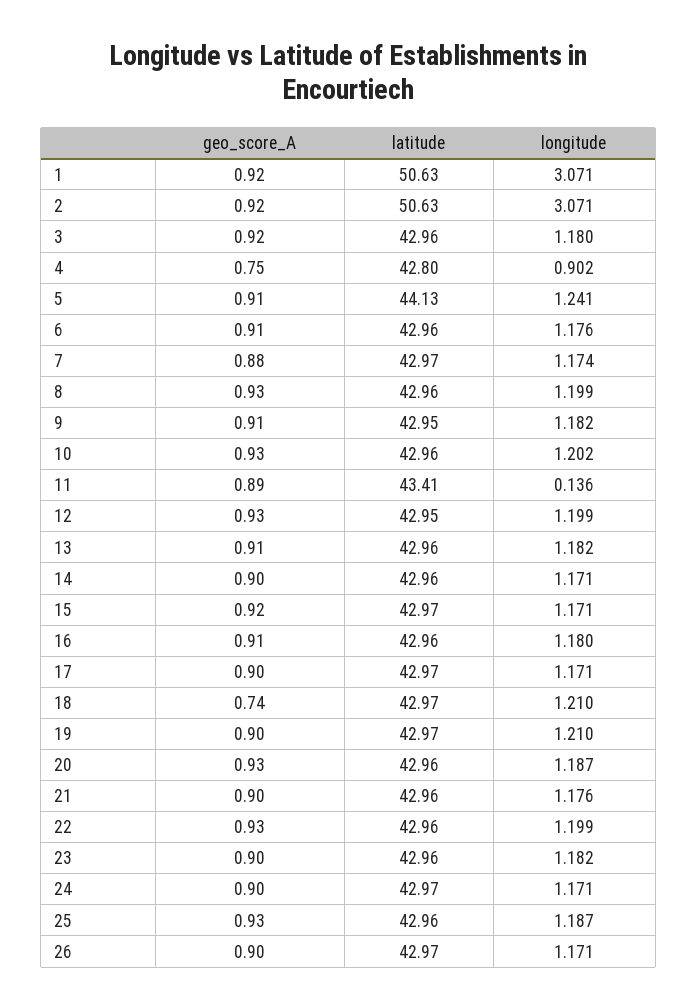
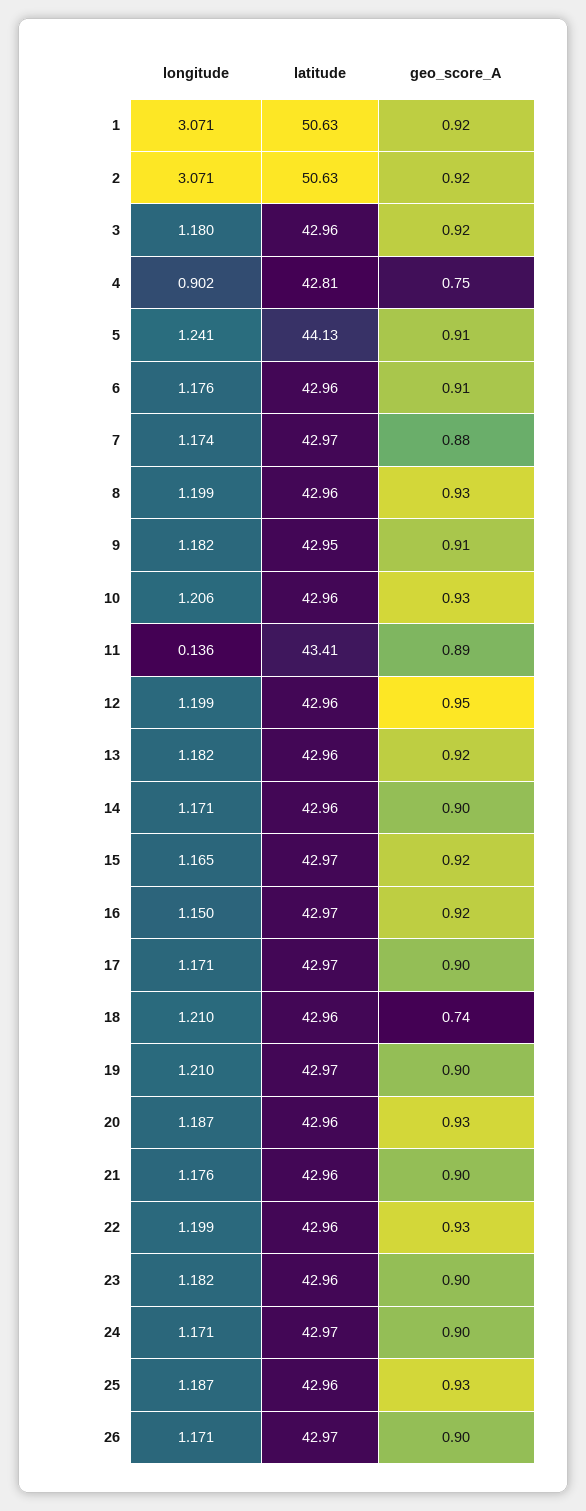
latitude, 4: 42.8 -> 42.81
longitude, 10: 1.202 -> 1.206
geo_score_A, 12: 0.93 -> 0.95
latitude, 12: 42.95 -> 42.96
geo_score_A, 13: 0.91 -> 0.92
longitude, 15: 1.171 -> 1.165
geo_score_A, 16: 0.91 -> 0.92
latitude, 16: 42.96 -> 42.97
longitude, 16: 1.18 -> 1.15
latitude, 18: 42.97 -> 42.96

